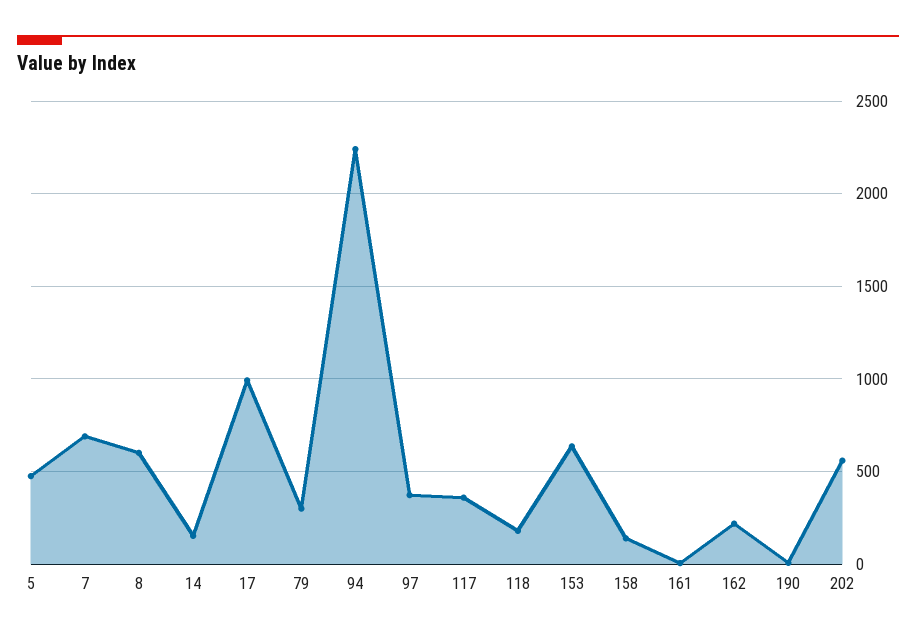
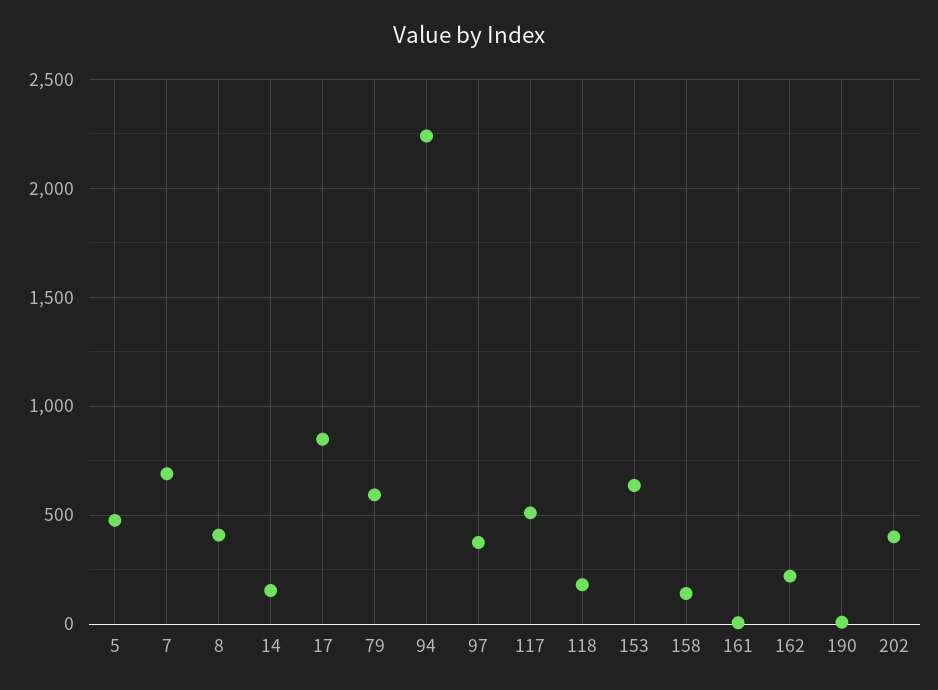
8: 600 -> 400
17: 1000 -> 850
79: 300 -> 600
117: 350 -> 500
202: 550 -> 400

